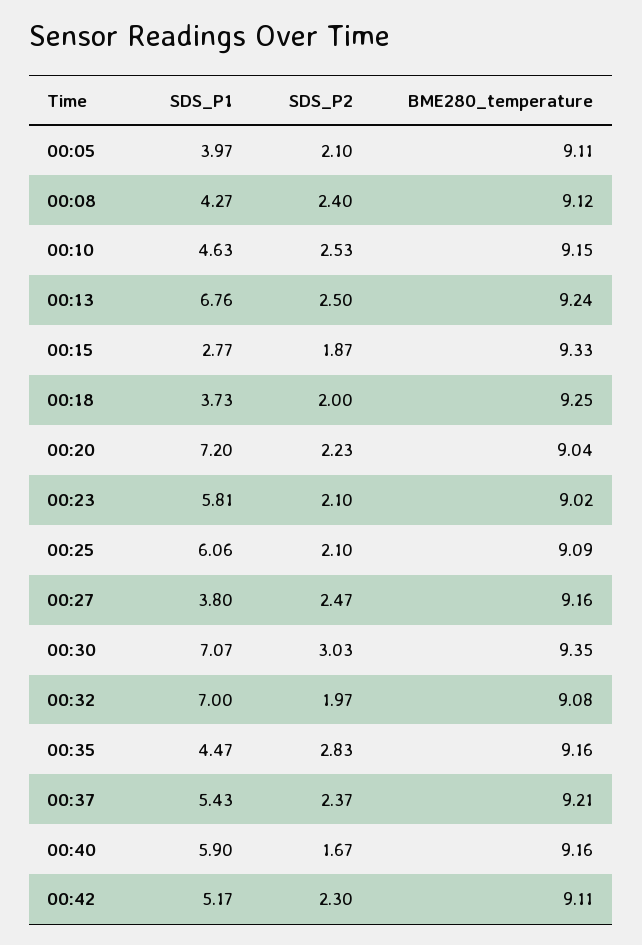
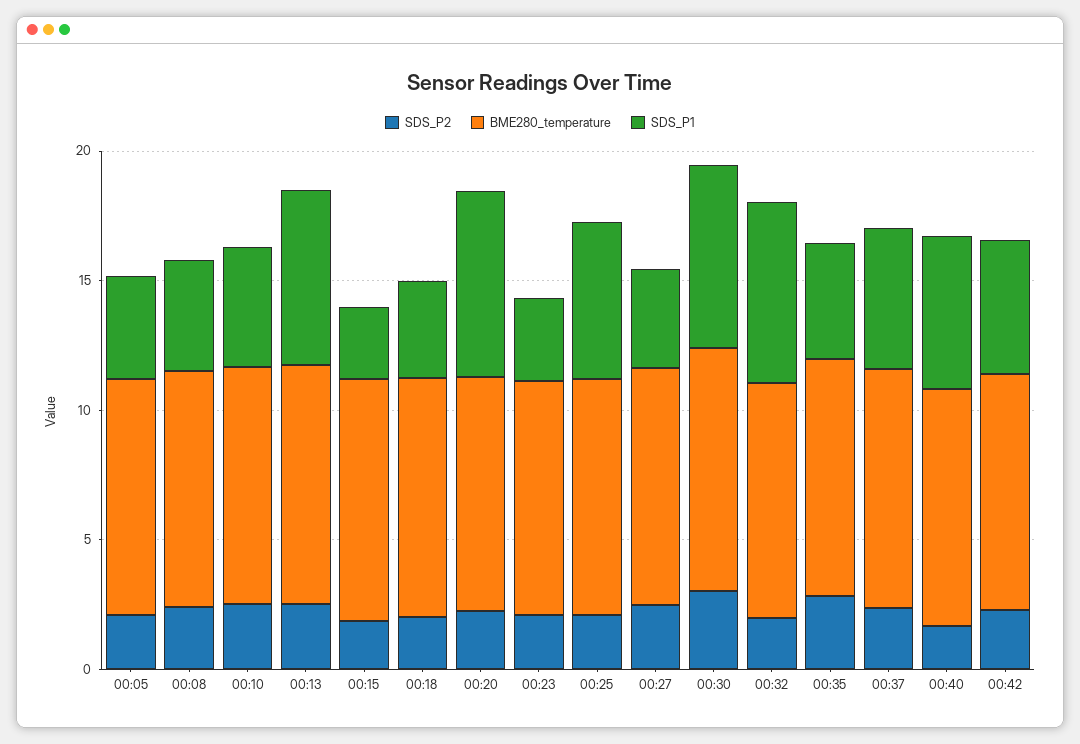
SDS_P1, 00:23: 5.81 -> 3

